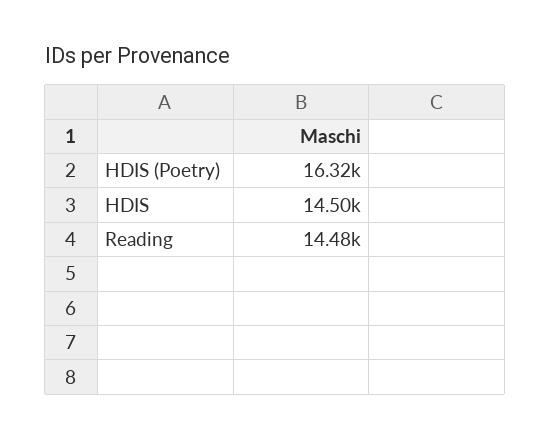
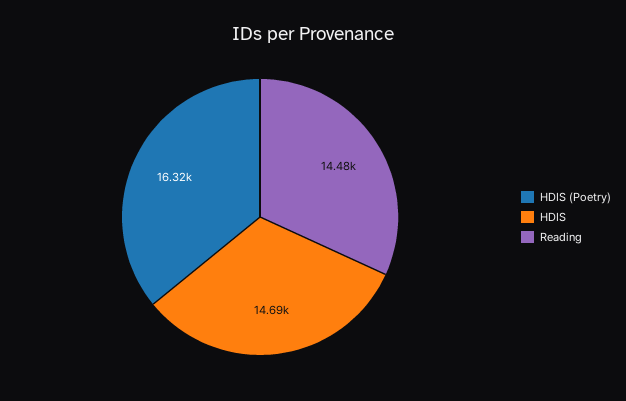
HDIS: 14500 -> 14690

